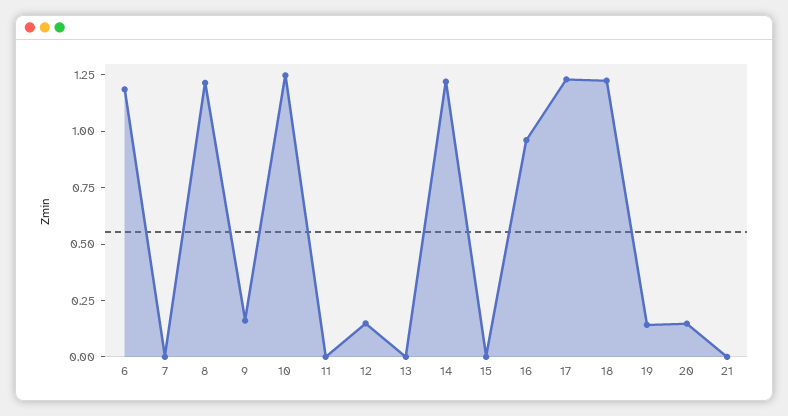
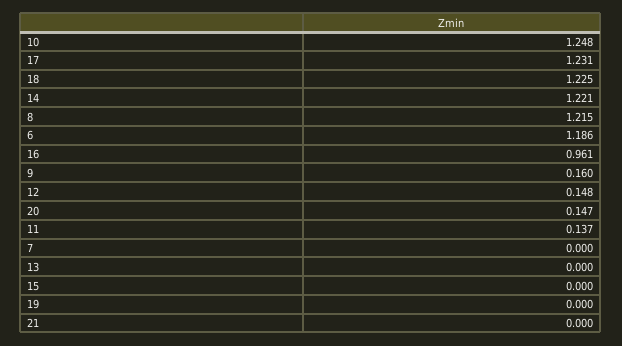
11: 0 -> 0.137
19: 0.15 -> 0

